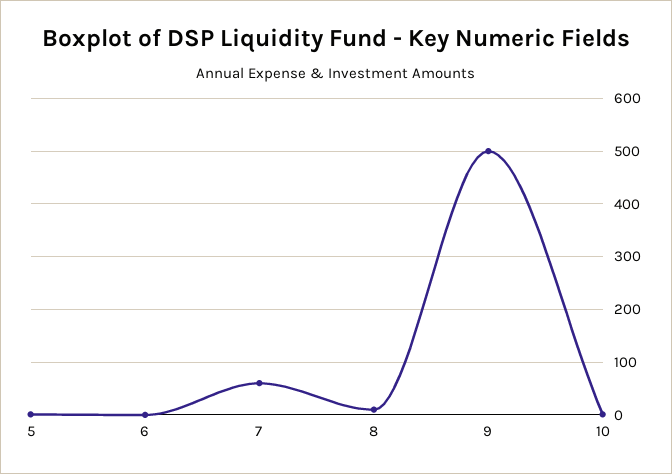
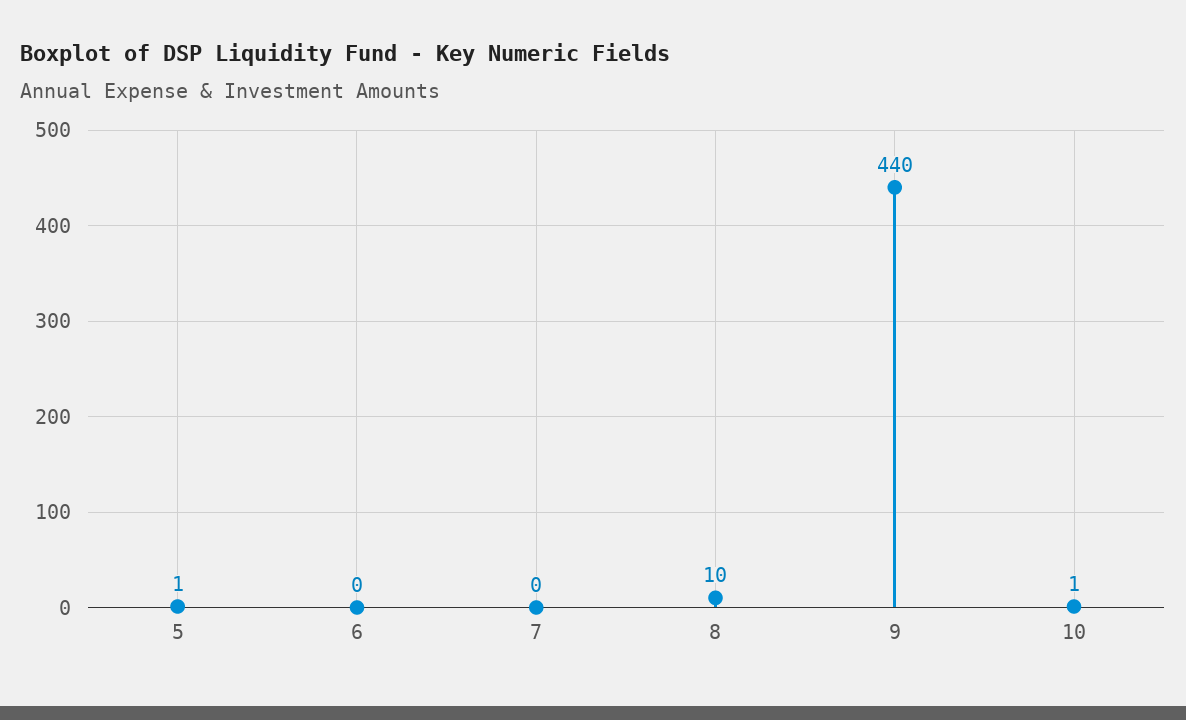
7: 60 -> 0
9: 500 -> 440

